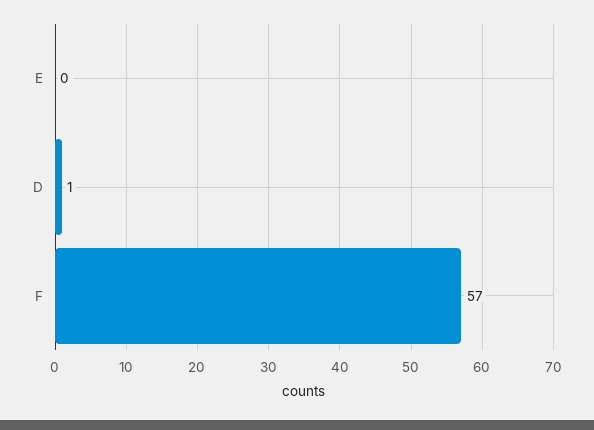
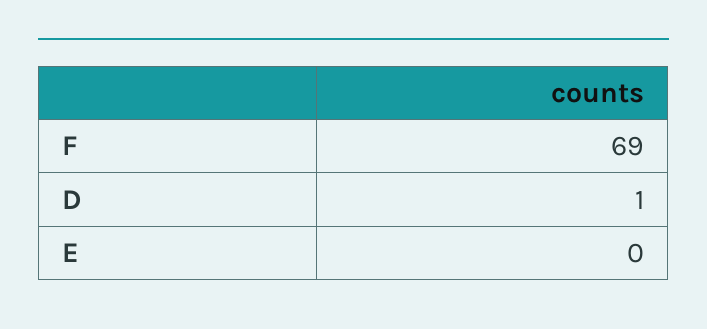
F: 57 -> 69

